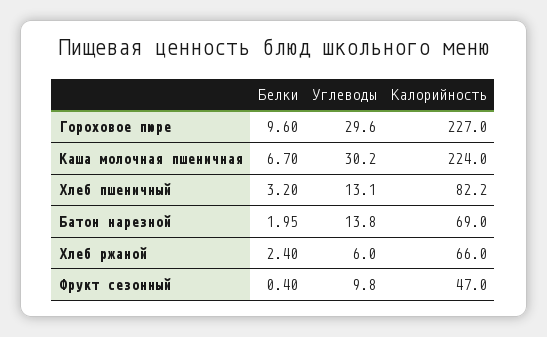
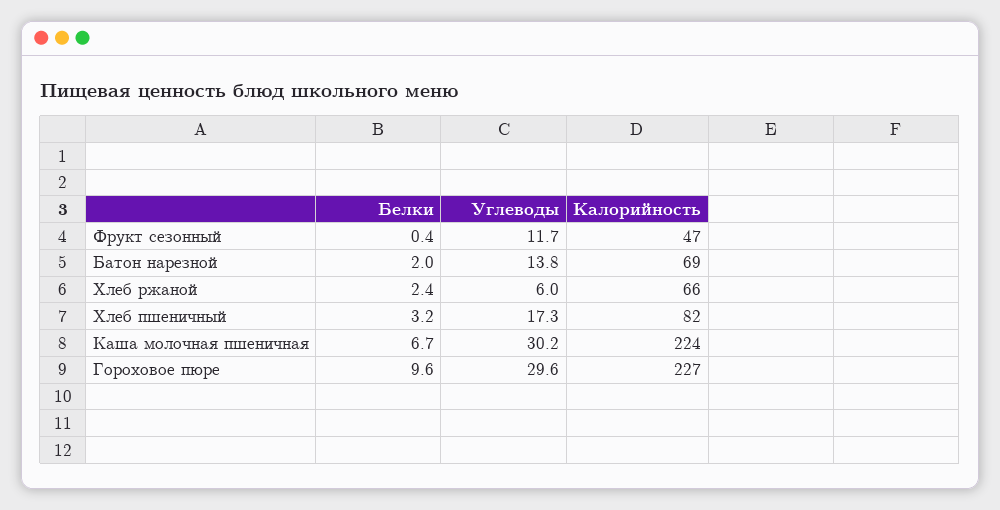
Углеводы, Хлеб пшеничный: 13.1 -> 17.3
Углеводы, Фрукт сезонный: 9.8 -> 11.7

